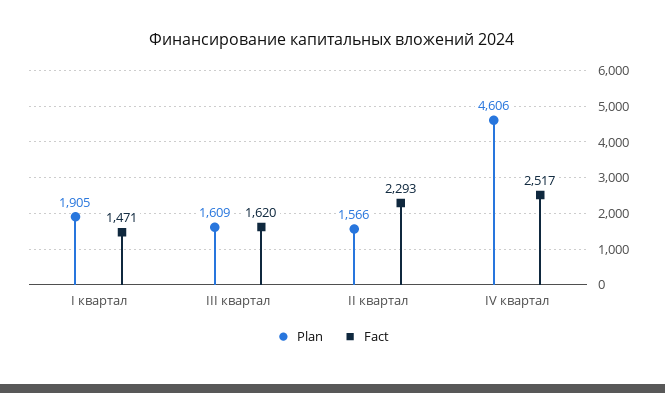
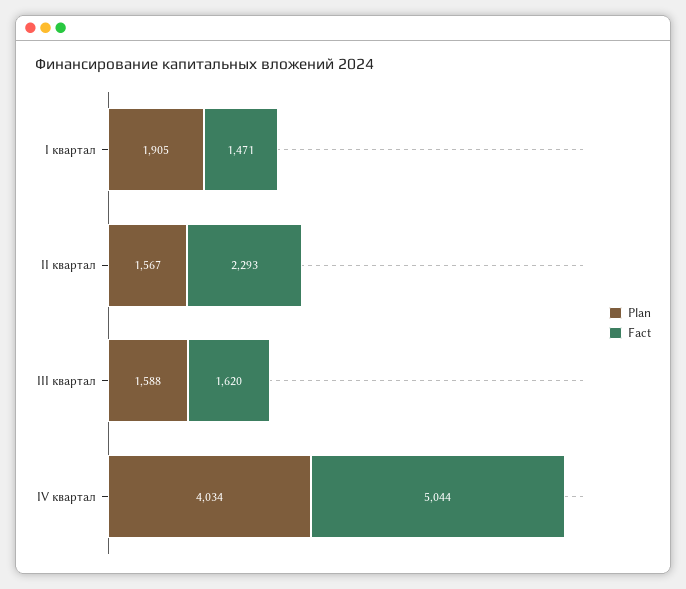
Plan, III квартал: 1609 -> 1588
Plan, II квартал: 1566 -> 1567
Plan, IV квартал: 4606 -> 4034
Fact, IV квартал: 2517 -> 5044

